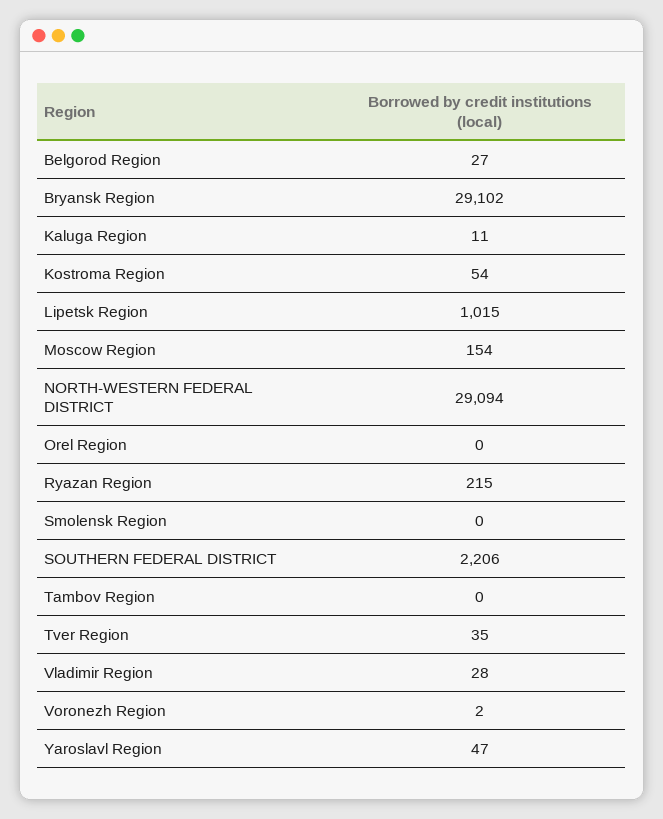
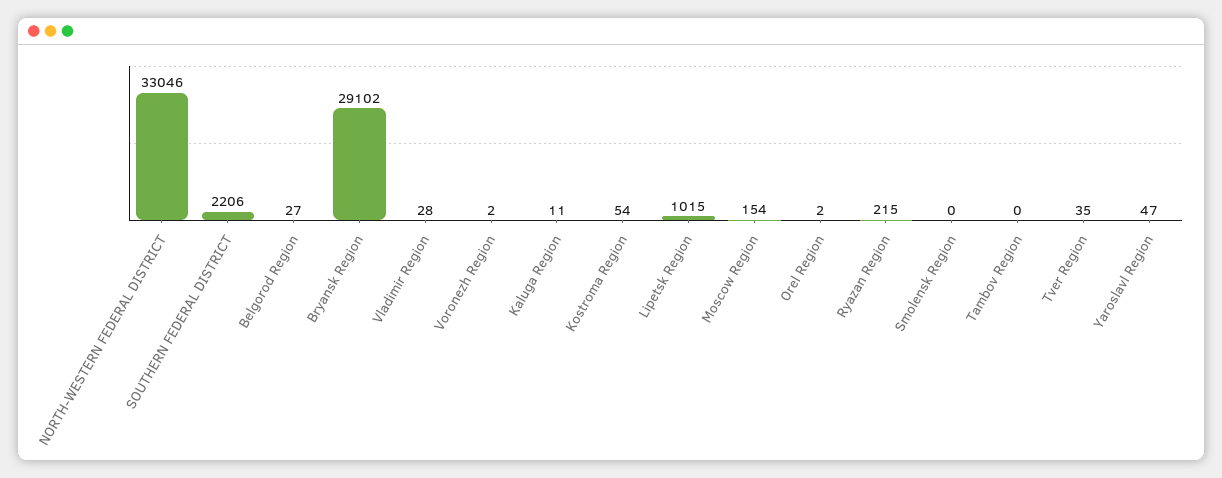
NORTH-WESTERN FEDERAL DISTRICT: 29094 -> 33046
Orel Region: 0 -> 2

